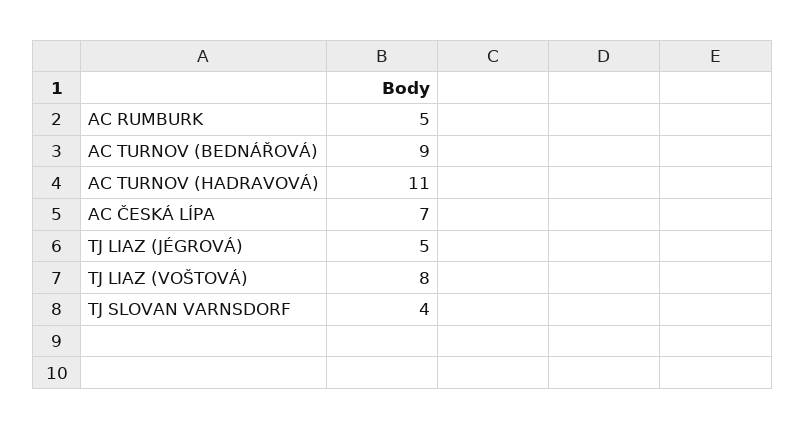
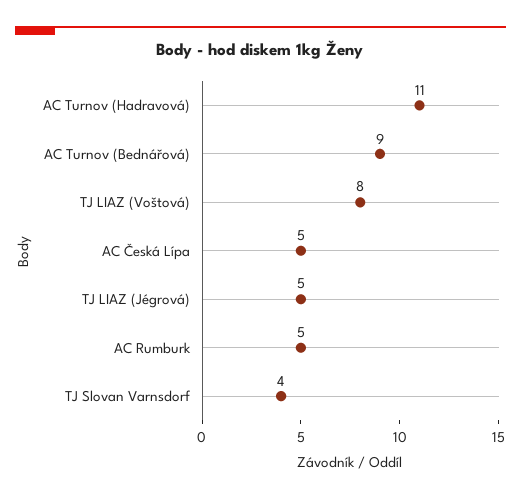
AC ČESKÁ LÍPA: 7 -> 5

